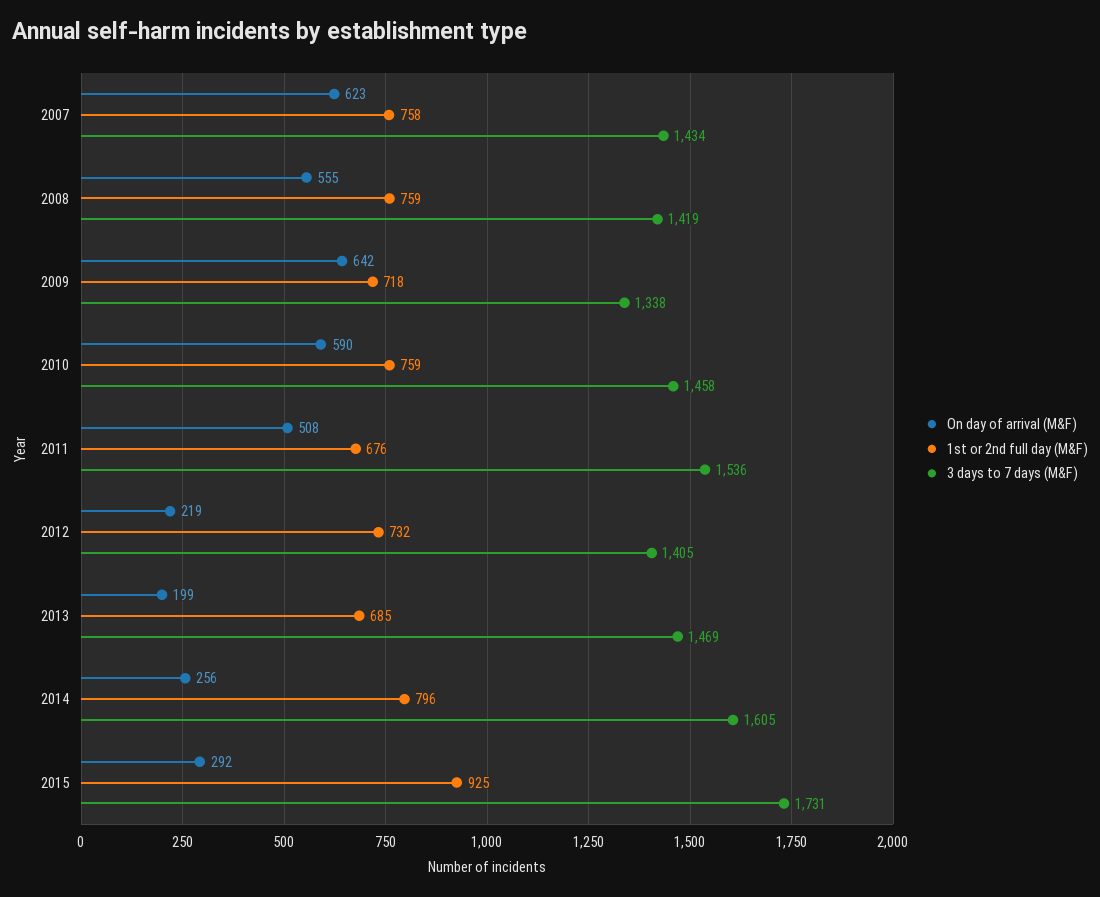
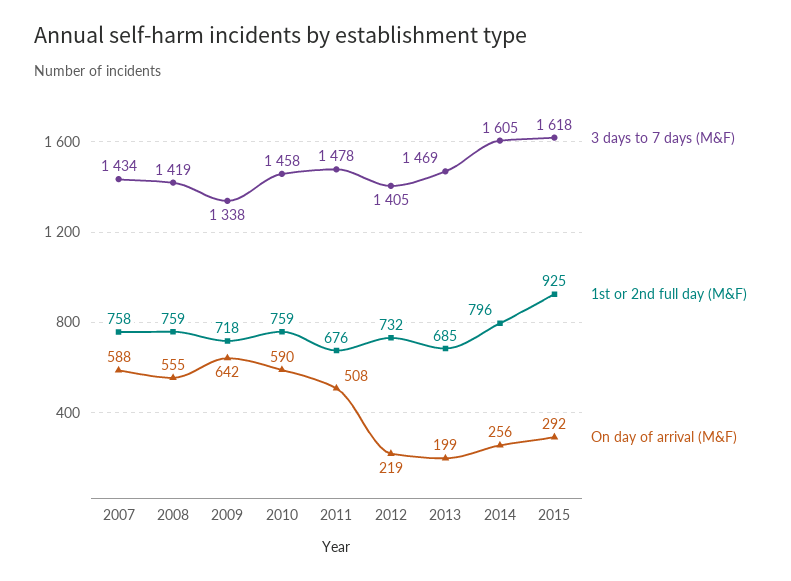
On day of arrival (M&F), 2007: 623 -> 588
3 days to 7 days (M&F), 2011: 1536 -> 1478
3 days to 7 days (M&F), 2015: 1731 -> 1618

